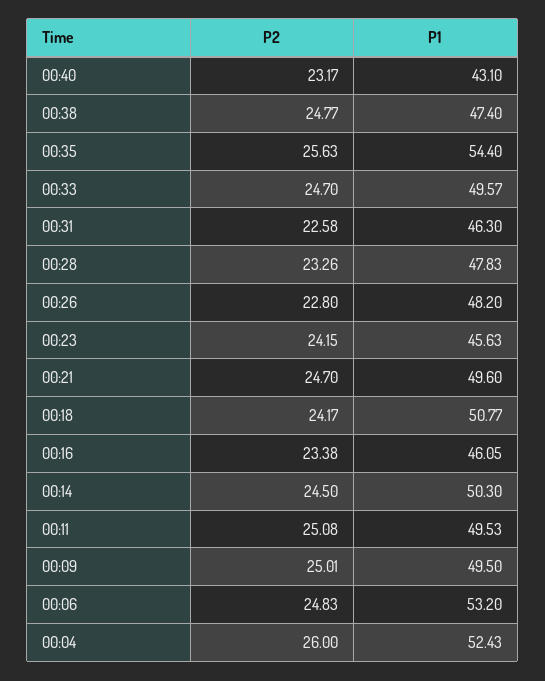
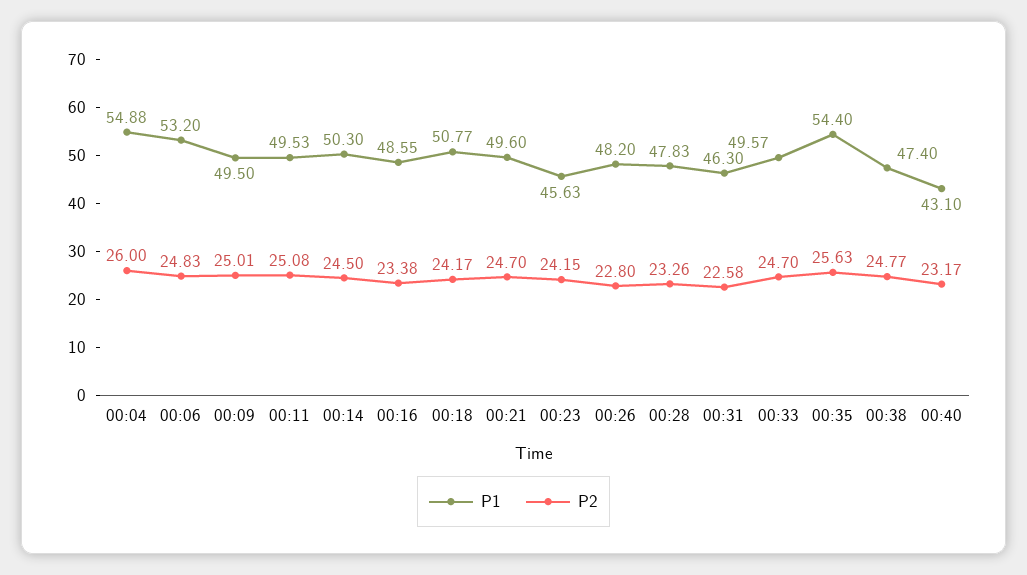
P1, 00:16: 46.05 -> 48.55
P1, 00:04: 52.43 -> 54.88

